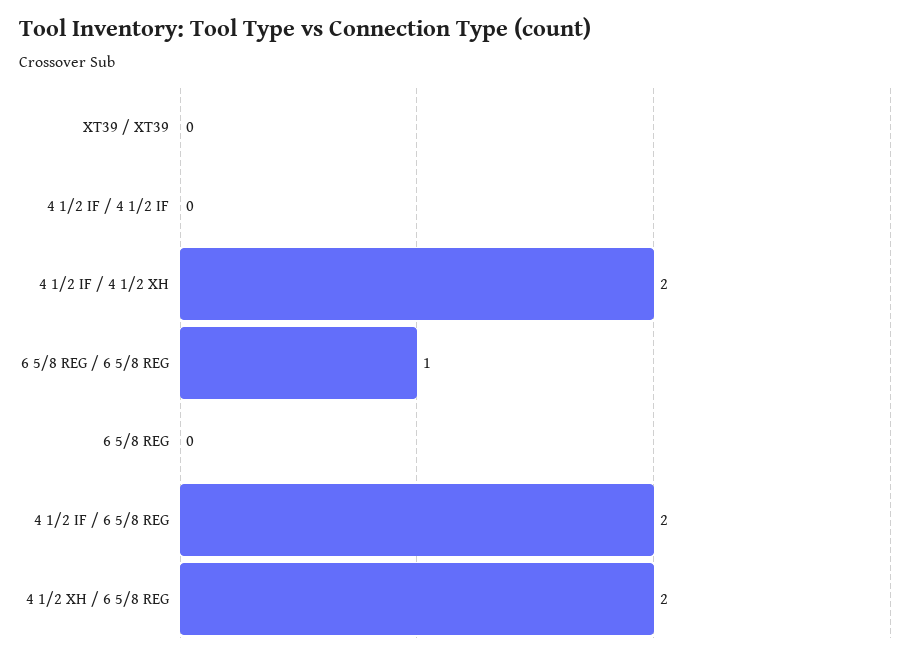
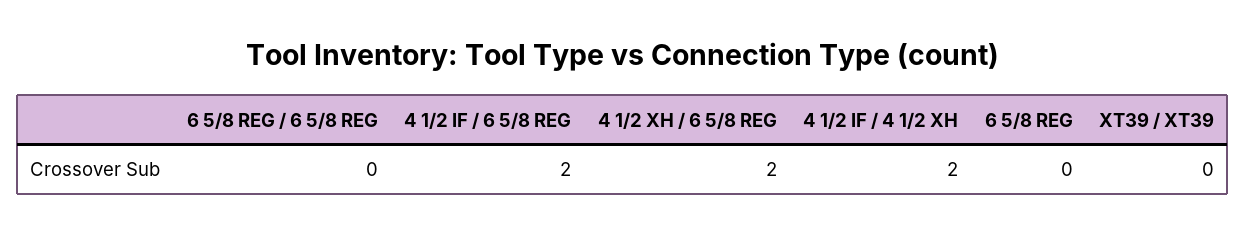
4 1/2 IF / 4 1/2 IF: 0 -> none
6 5/8 REG / 6 5/8 REG: 1 -> 0

